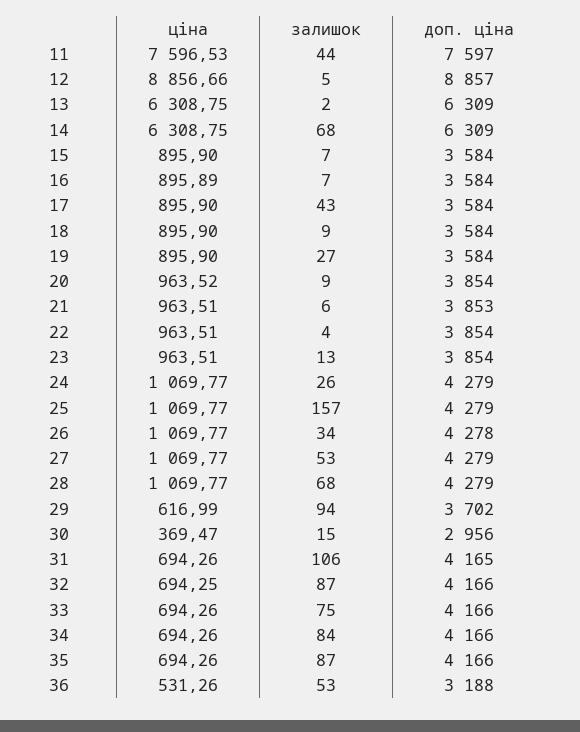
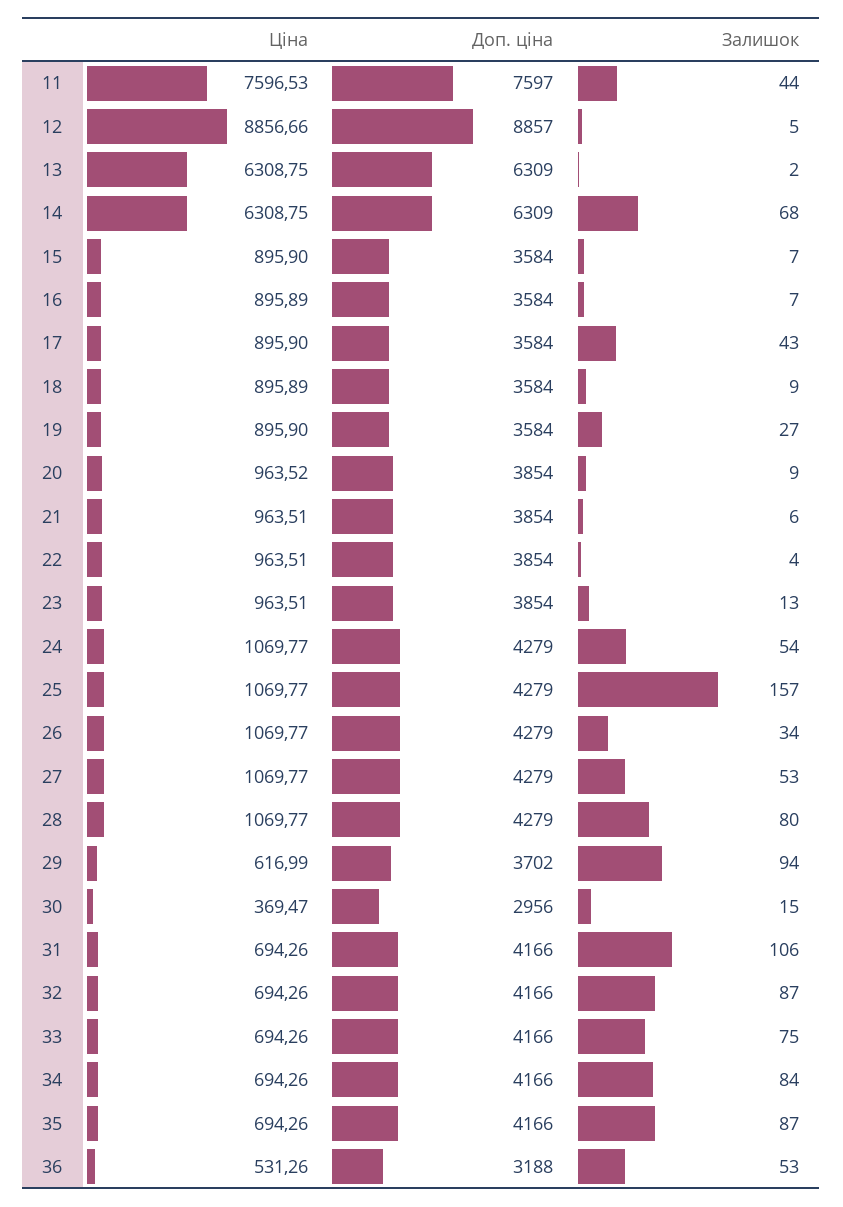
ціна, 18: 895.9 -> 895.89
доп. ціна, 21: 3853 -> 3854
залишок, 24: 26 -> 54
доп. ціна, 26: 4278 -> 4279
залишок, 28: 68 -> 80
доп. ціна, 31: 4165 -> 4166
ціна, 32: 694.25 -> 694.26

